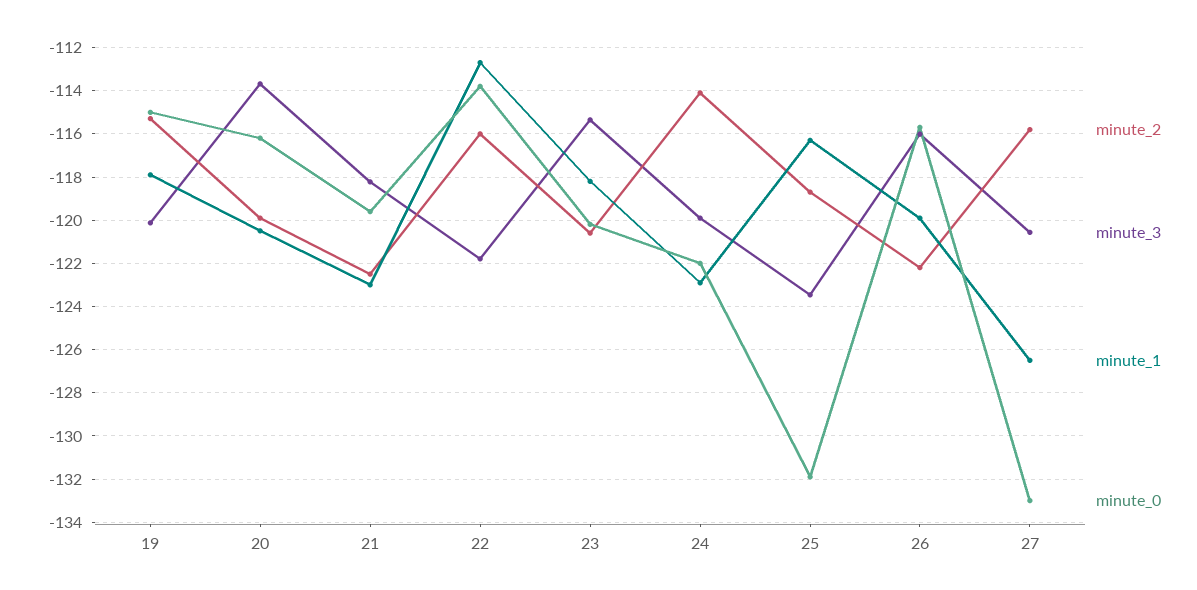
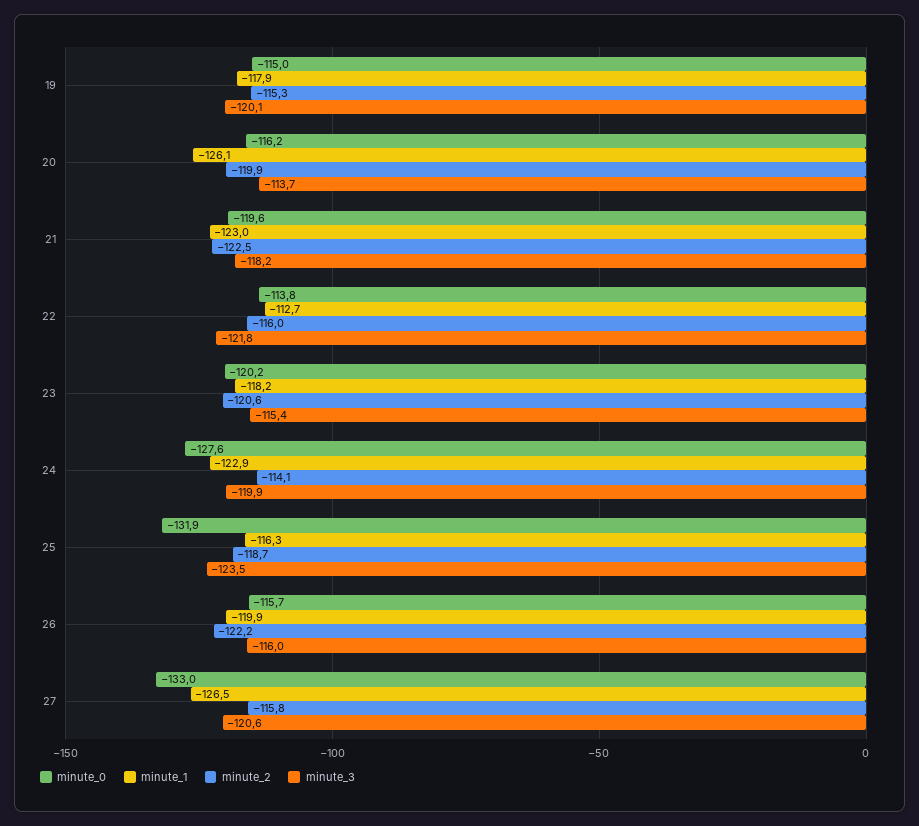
minute_1, 20: -120.5 -> -126.1
minute_0, 24: -122 -> -127.6

